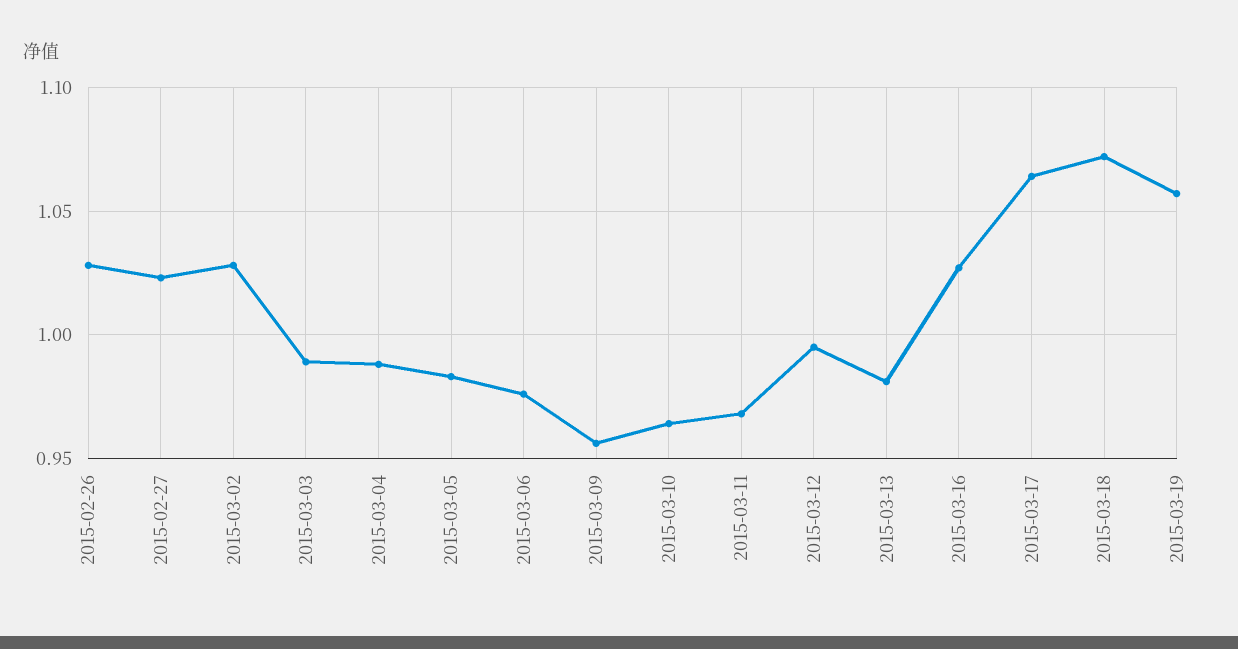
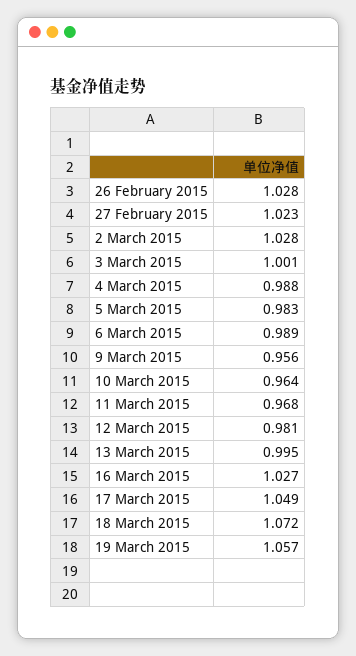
2015-03-03: 0.99 -> 1.001
2015-03-06: 0.975 -> 0.989
2015-03-12: 0.995 -> 0.981
2015-03-13: 0.98 -> 0.995
2015-03-17: 1.065 -> 1.049

